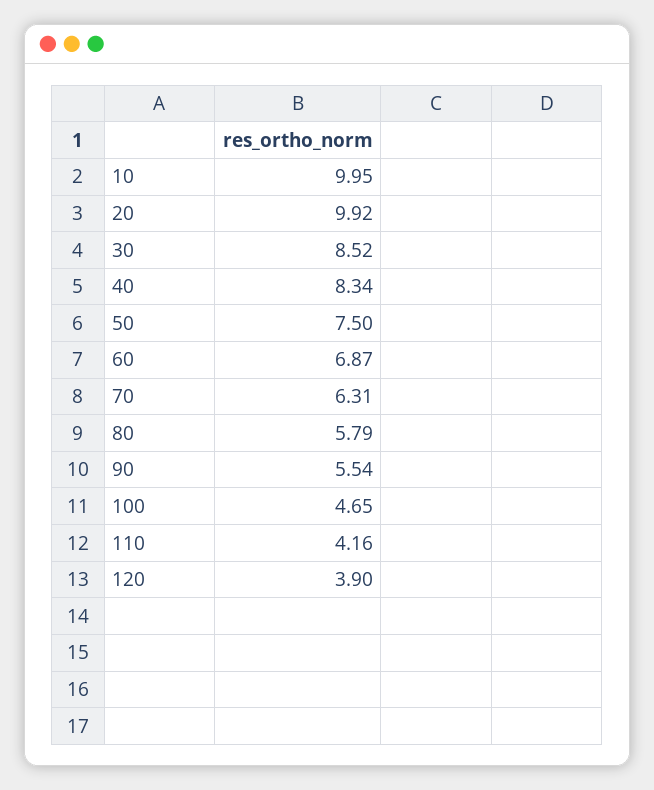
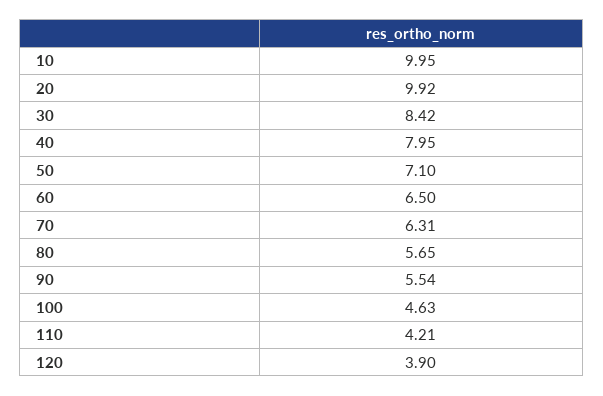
30: 8.52 -> 8.42
40: 8.34 -> 7.95
50: 7.5 -> 7.1
60: 6.87 -> 6.5
80: 5.79 -> 5.65
100: 4.65 -> 4.63
110: 4.16 -> 4.21

